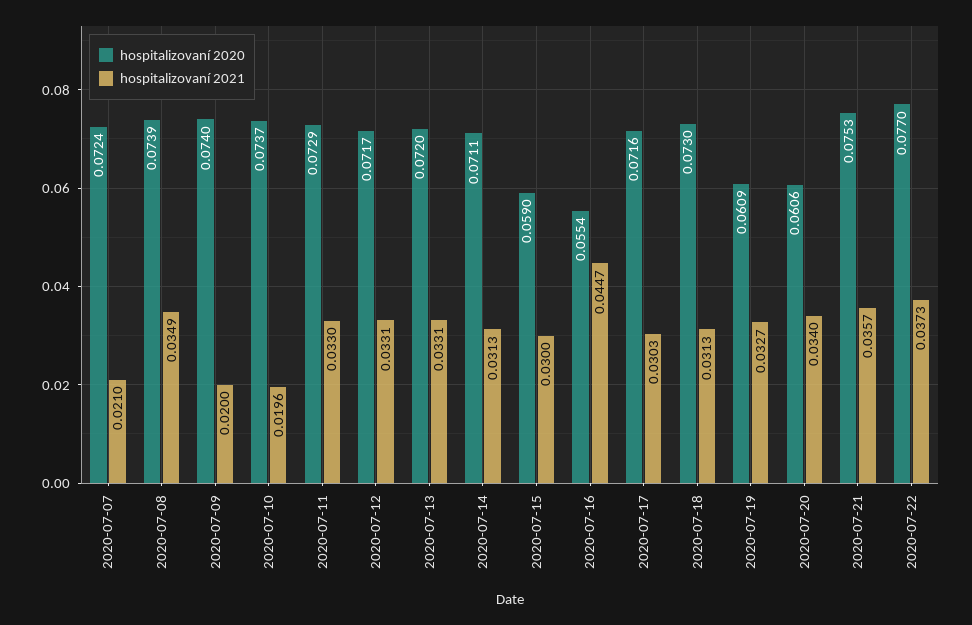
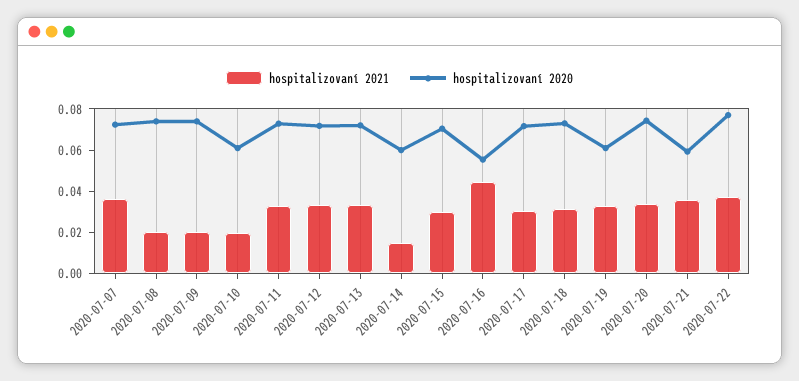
hospitalizovaní 2021, 2020-07-07: 0.021 -> 0.035
hospitalizovaní 2021, 2020-07-08: 0.0349 -> 0.02
hospitalizovaní 2020, 2020-07-10: 0.0737 -> 0.06
hospitalizovaní 2020, 2020-07-14: 0.0711 -> 0.06
hospitalizovaní 2021, 2020-07-14: 0.0313 -> 0.015
hospitalizovaní 2020, 2020-07-15: 0.059 -> 0.07
hospitalizovaní 2020, 2020-07-20: 0.0606 -> 0.075
hospitalizovaní 2020, 2020-07-21: 0.0753 -> 0.06

